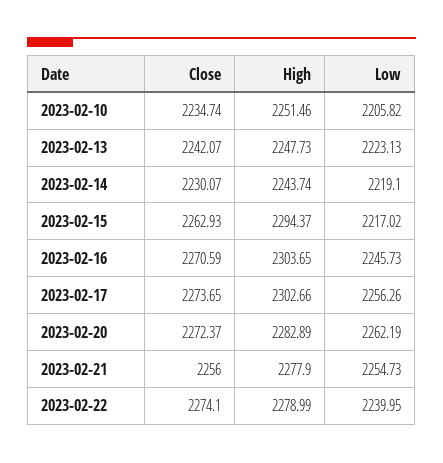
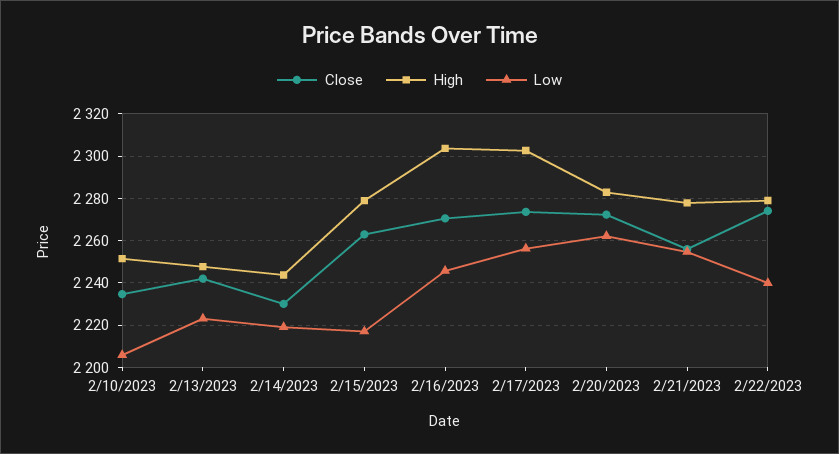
High, 2023-02-15: 2294.37 -> 2280

